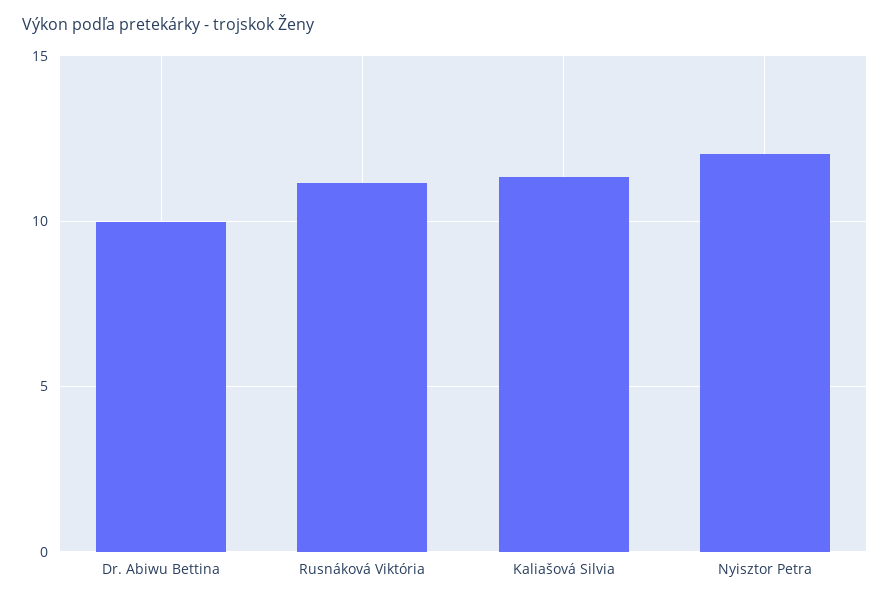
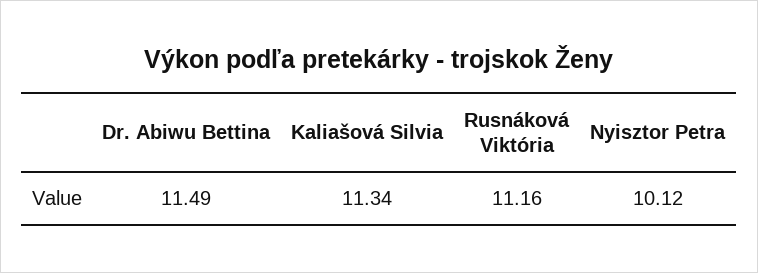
Dr. Abiwu Bettina: 10 -> 11.49
Nyisztor Petra: 12 -> 10.12

